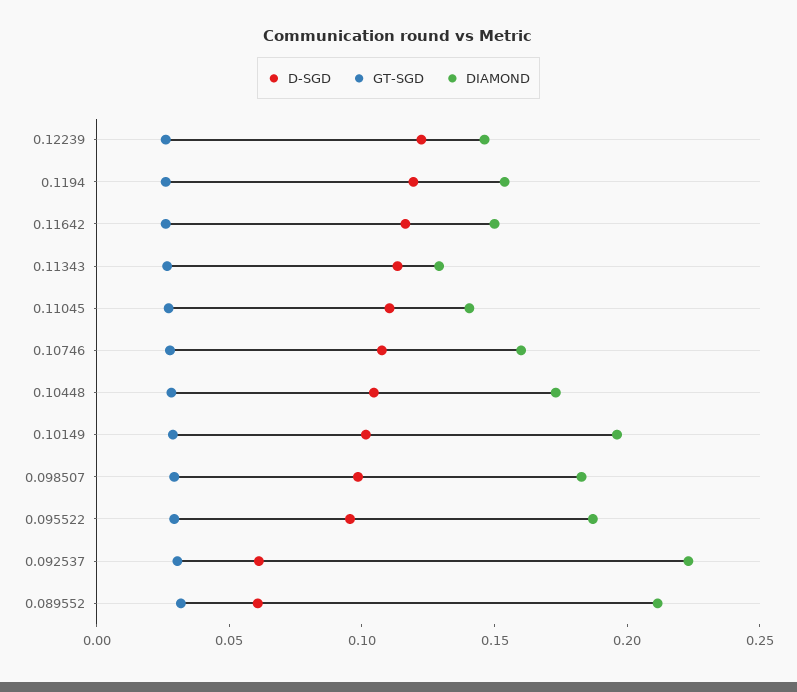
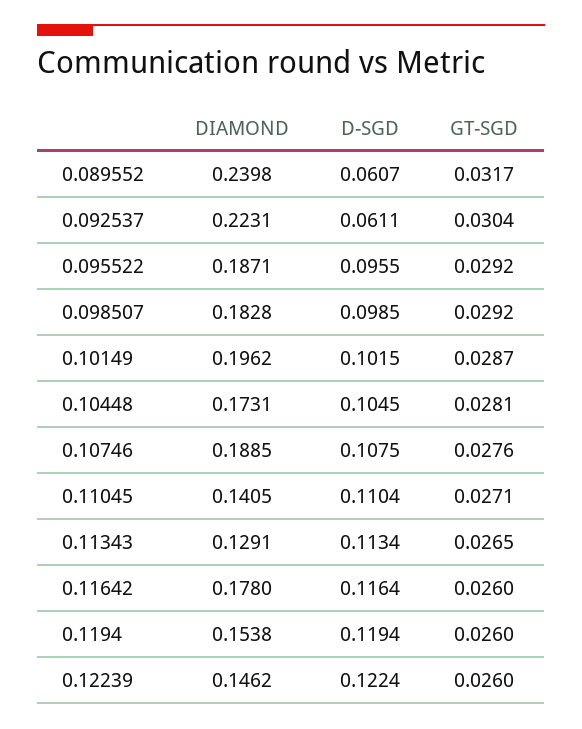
DIAMOND, 0.11642: 0.15 -> 0.178
DIAMOND, 0.10746: 0.16 -> 0.1885
DIAMOND, 0.089552: 0.21 -> 0.2398

